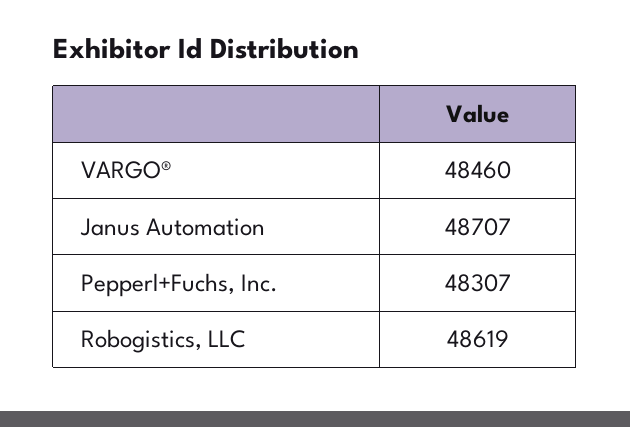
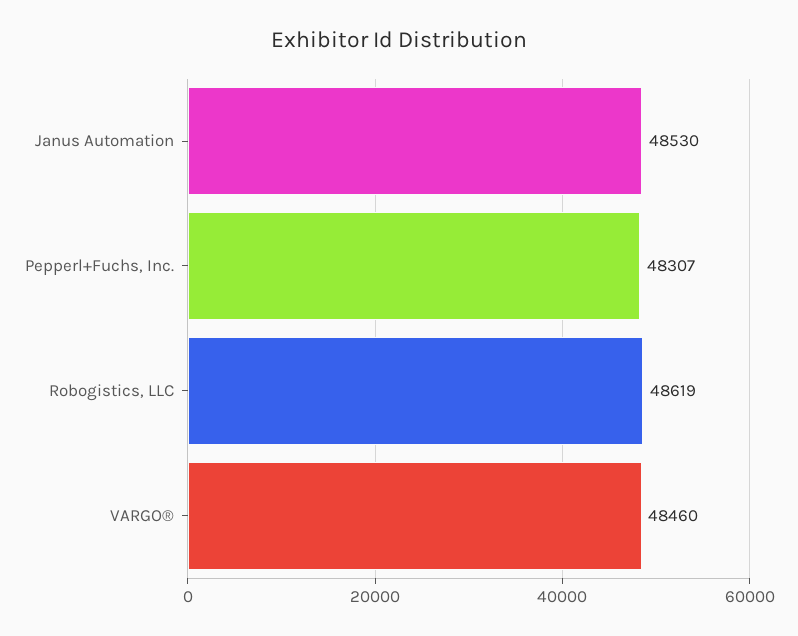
Janus Automation: 48707 -> 48530

